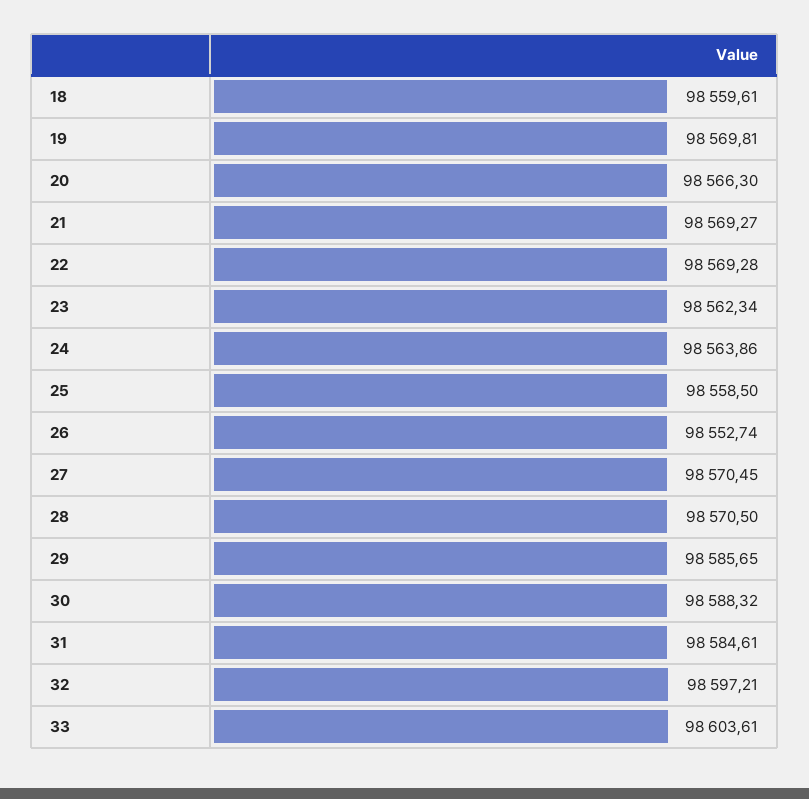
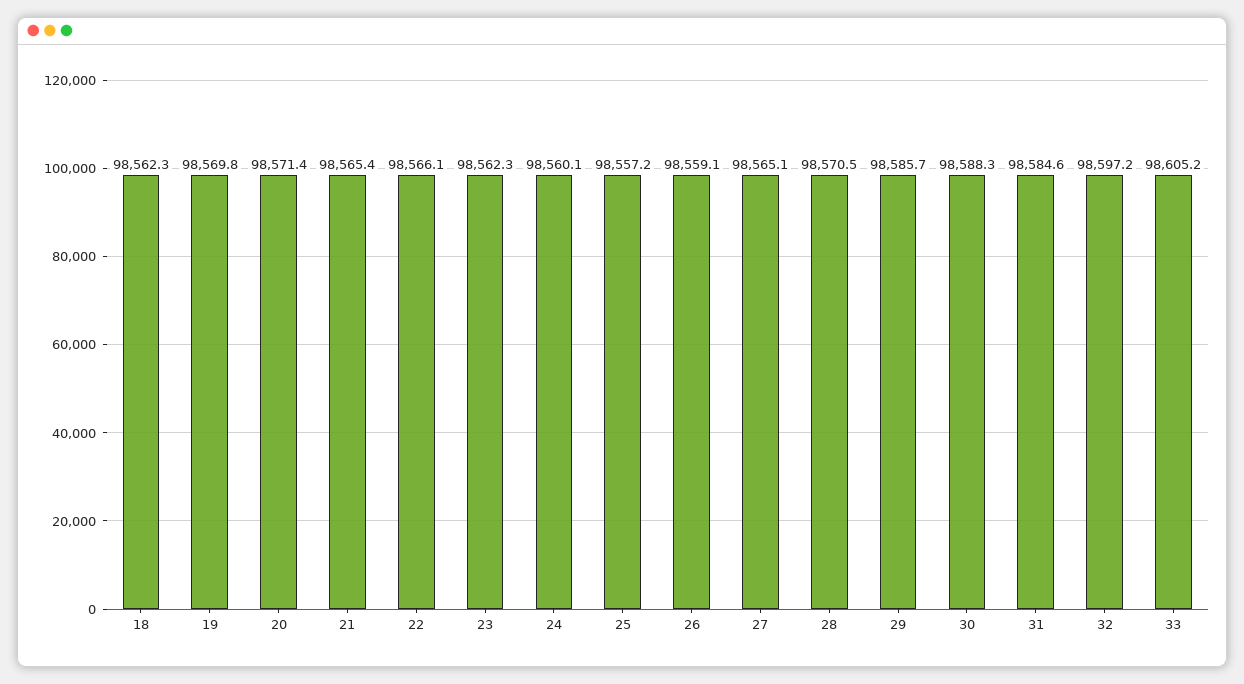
18: 98559.61 -> 98562.3
20: 98566.3 -> 98571.4
21: 98569.27 -> 98565.4
22: 98569.28 -> 98566.1
24: 98563.86 -> 98560.1
25: 98558.5 -> 98557.2
26: 98552.74 -> 98559.1
27: 98570.45 -> 98565.1
33: 98603.61 -> 98605.2

